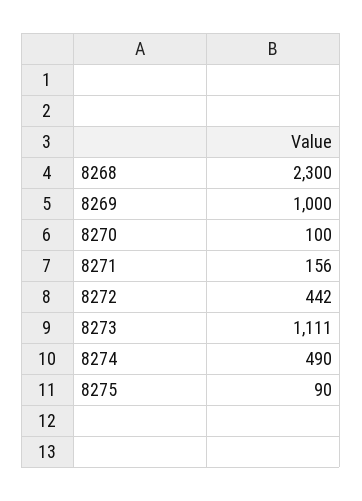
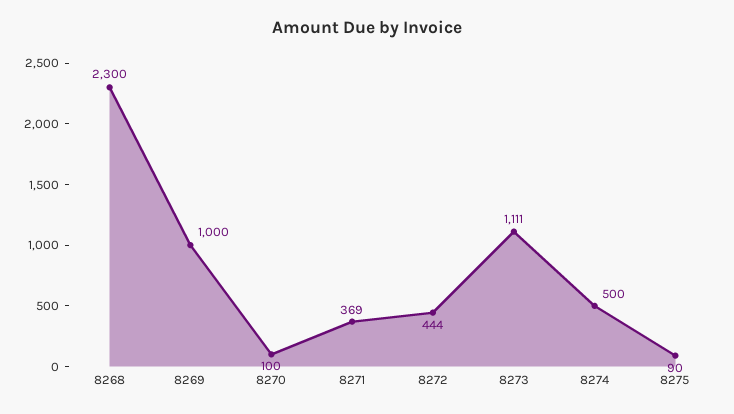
8271: 156 -> 369
8272: 442 -> 444
8274: 490 -> 500

